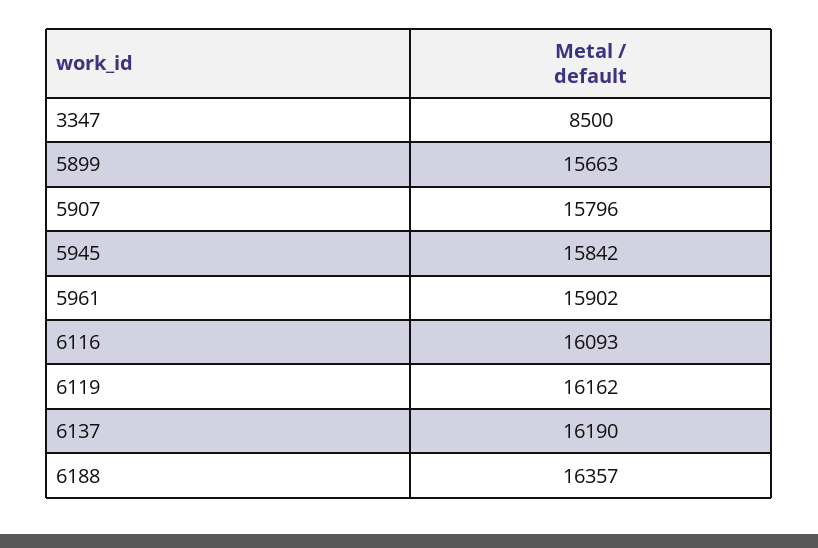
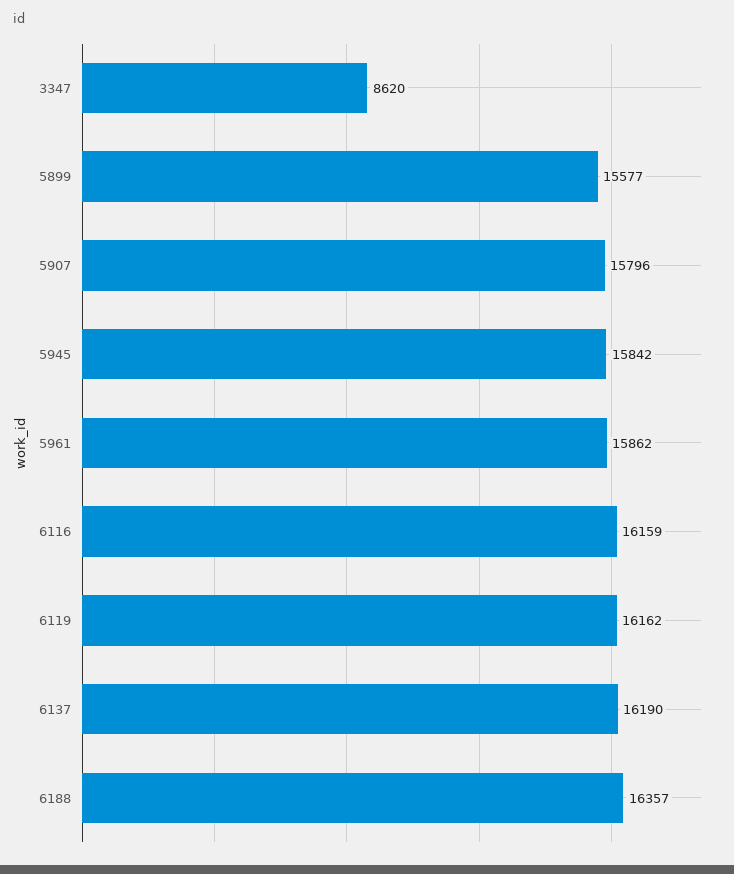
3347: 8500 -> 8620
5899: 15663 -> 15577
5961: 15902 -> 15862
6116: 16093 -> 16159

